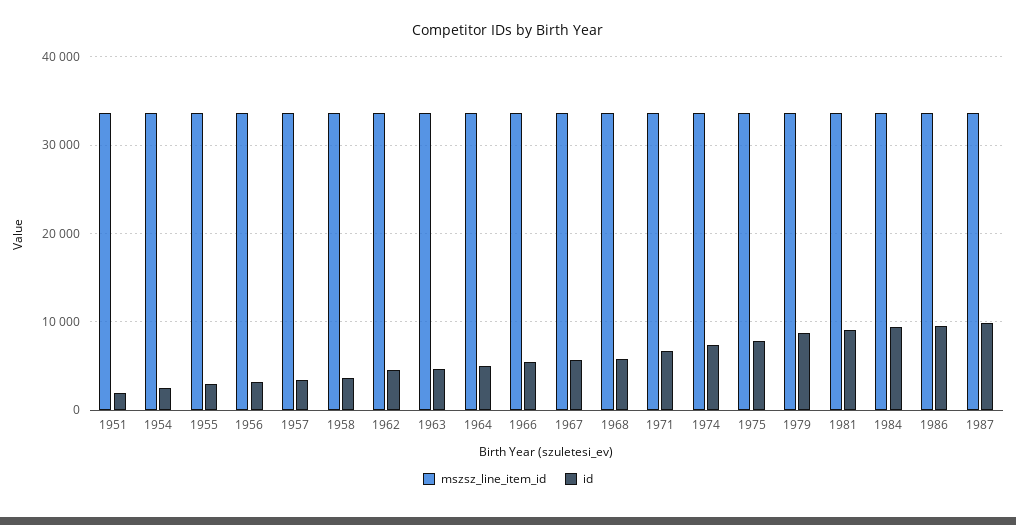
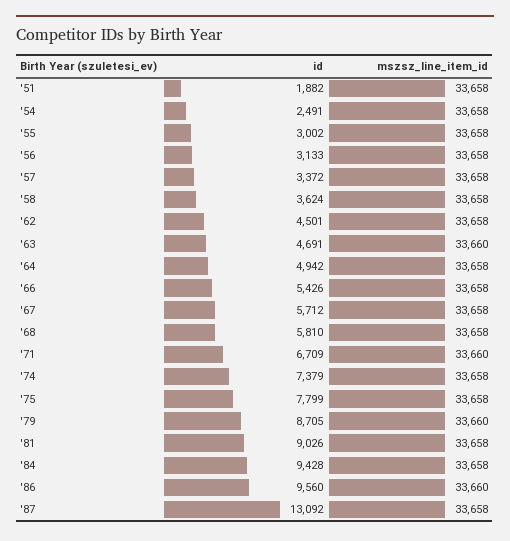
id, 1987: 10000 -> 13092

